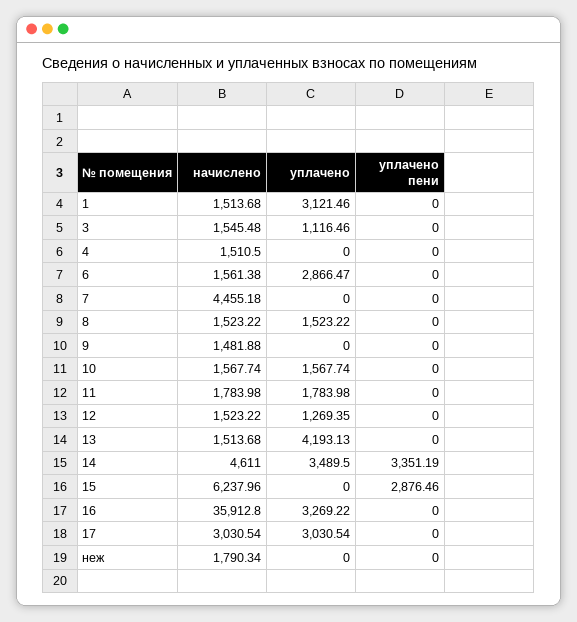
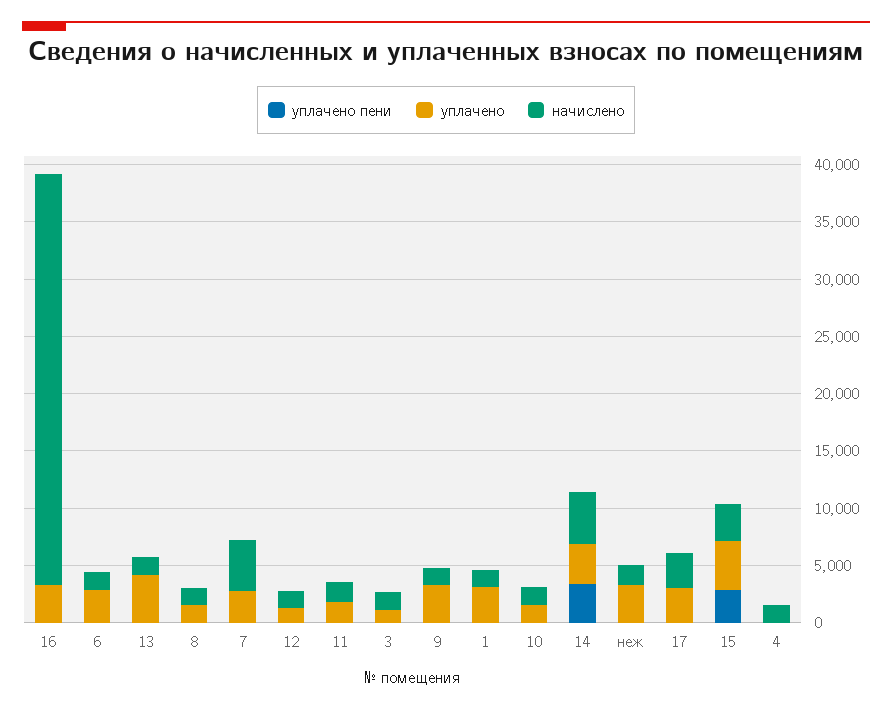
уплачено, 7: 0 -> 3000
уплачено, 9: 0 -> 3000
начислено, 15: 6237.96 -> 3000
уплачено, 15: 0 -> 4000
уплачено, неж: 0 -> 3000

